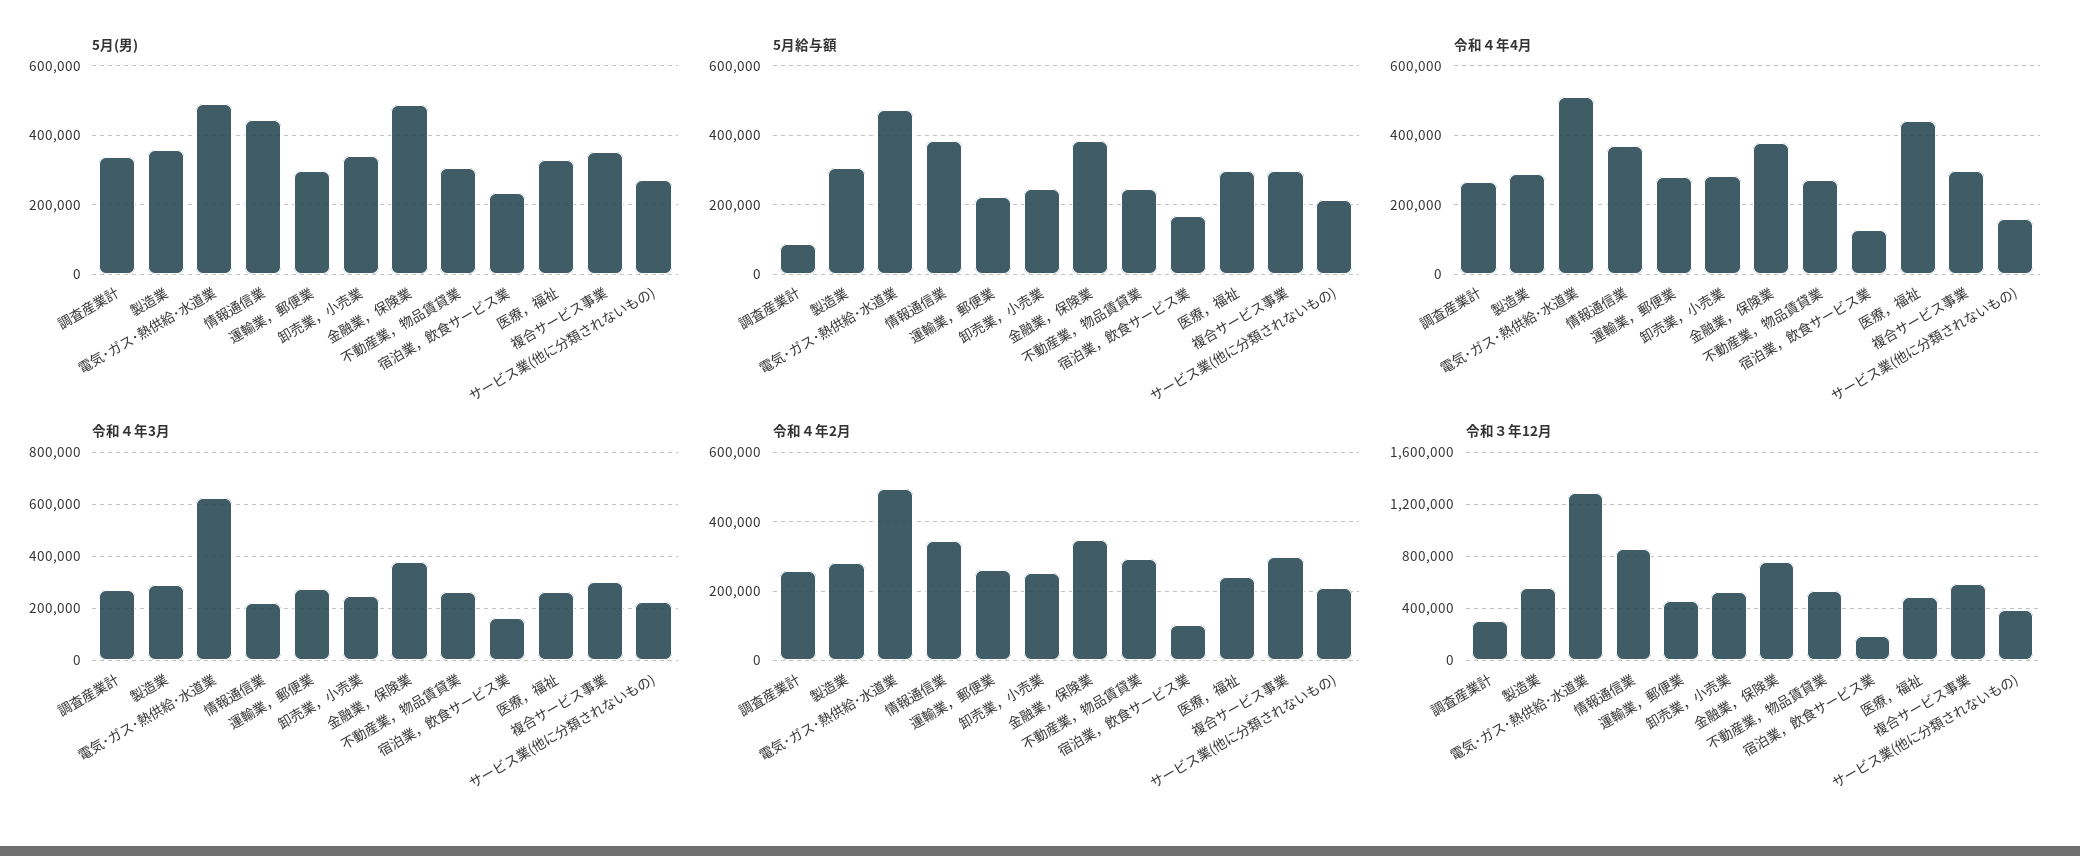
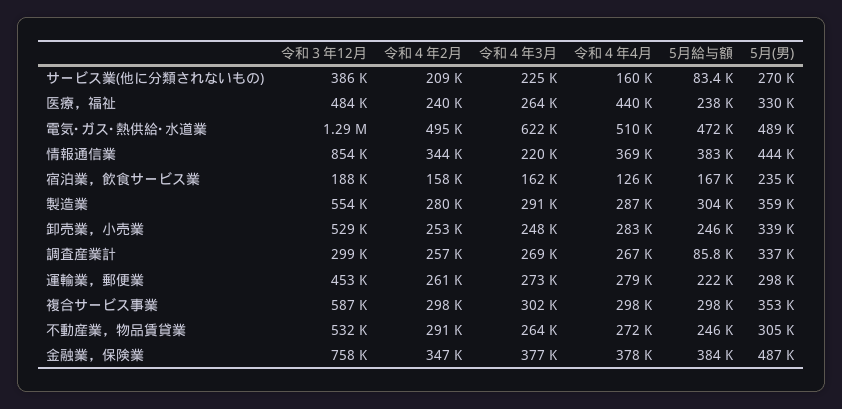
5月給与額, 医療，福祉: 300000 -> 238000
5月給与額, サービス業(他に分類されないもの): 220000 -> 83400
令和４年2月, 宿泊業，飲食サービス業: 100000 -> 158000

